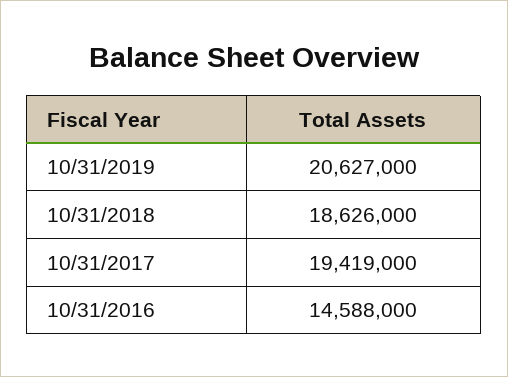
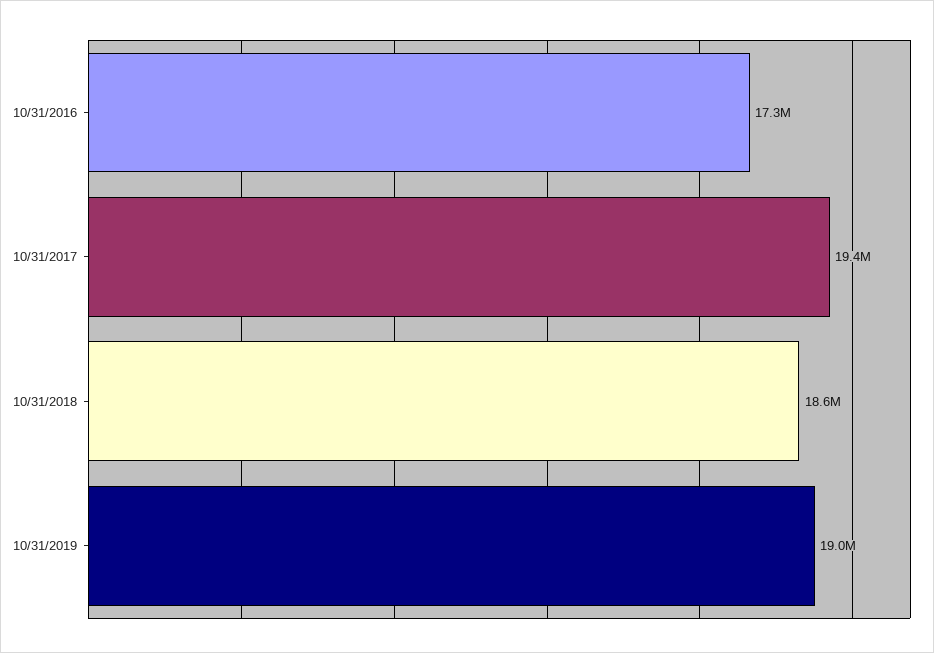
10/31/2019: 20627000 -> 19000000
10/31/2016: 14588000 -> 17300000

